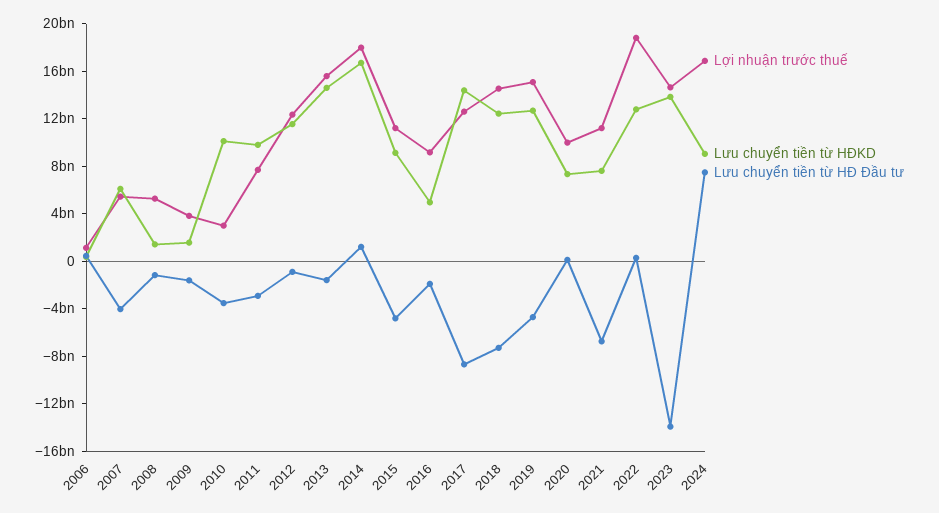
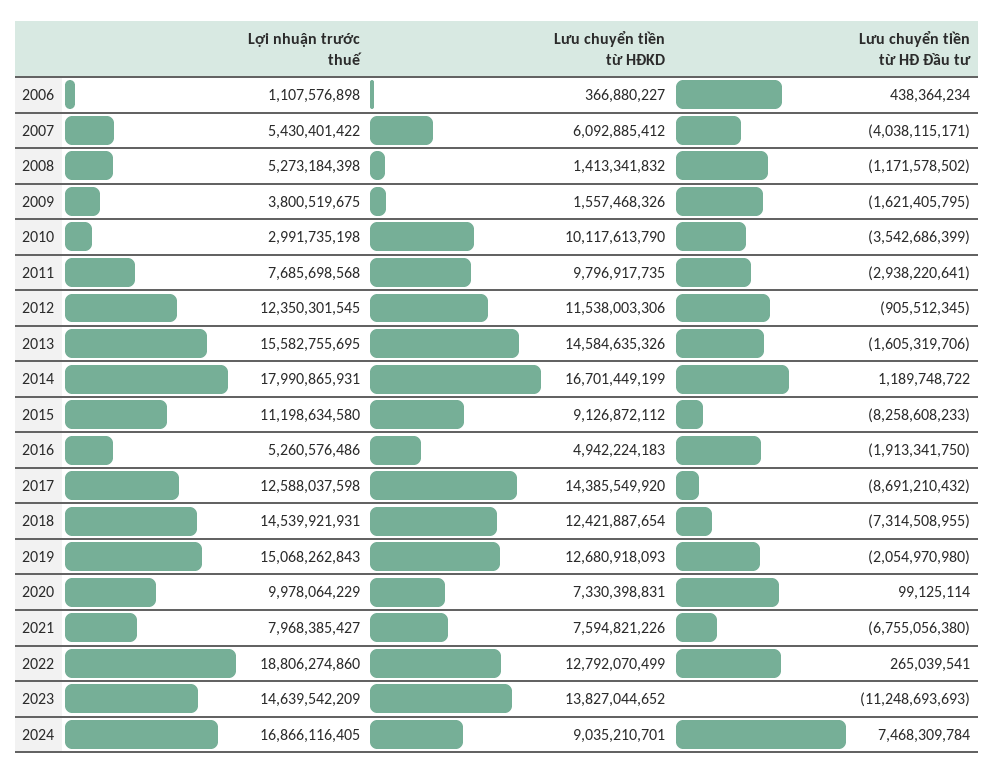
Lưu chuyển tiền từ HĐ Đầu tư, 2015: -5000000000 -> -8258608233
Lợi nhuận trước thuế, 2016: 9000000000 -> 5260576486
Lưu chuyển tiền từ HĐ Đầu tư, 2019: -5000000000 -> -2054970980
Lợi nhuận trước thuế, 2021: 11000000000 -> 7968385427
Lưu chuyển tiền từ HĐ Đầu tư, 2023: -14000000000 -> -11248693693

